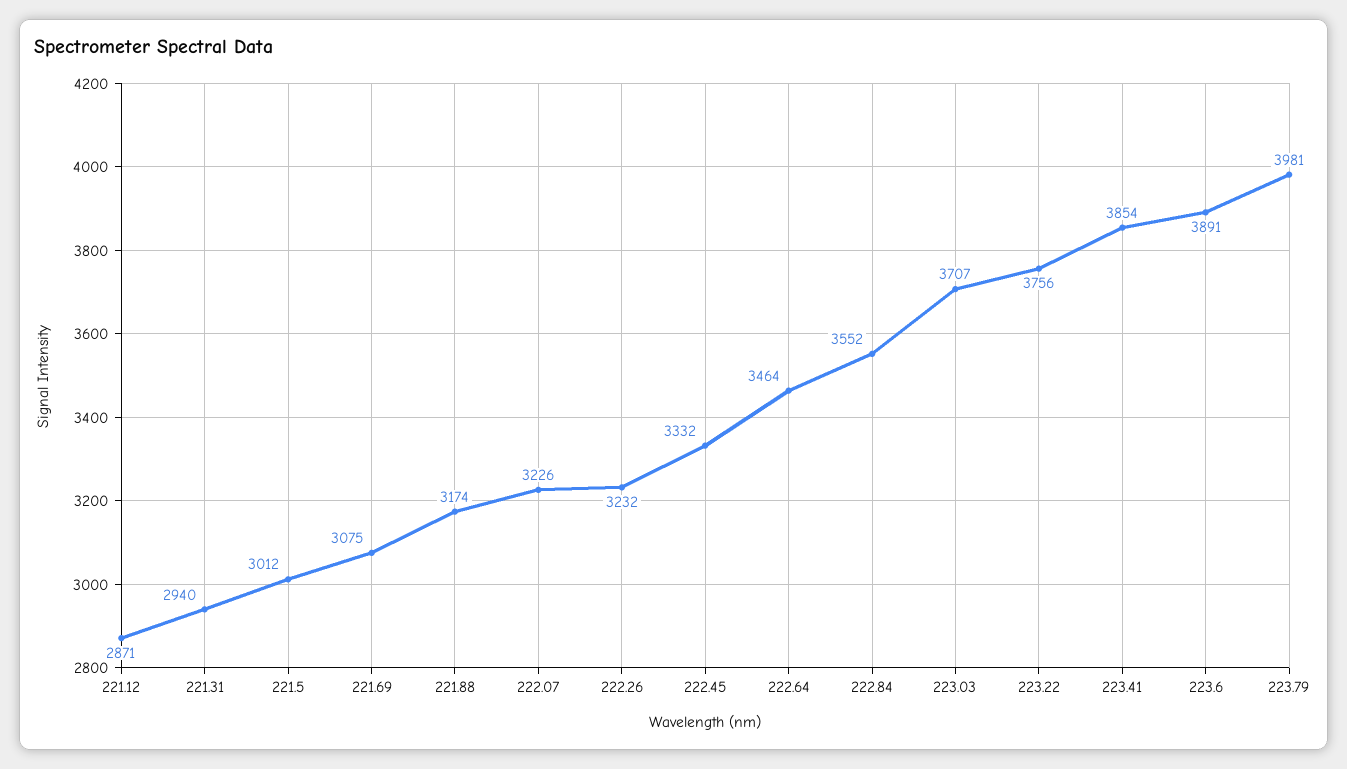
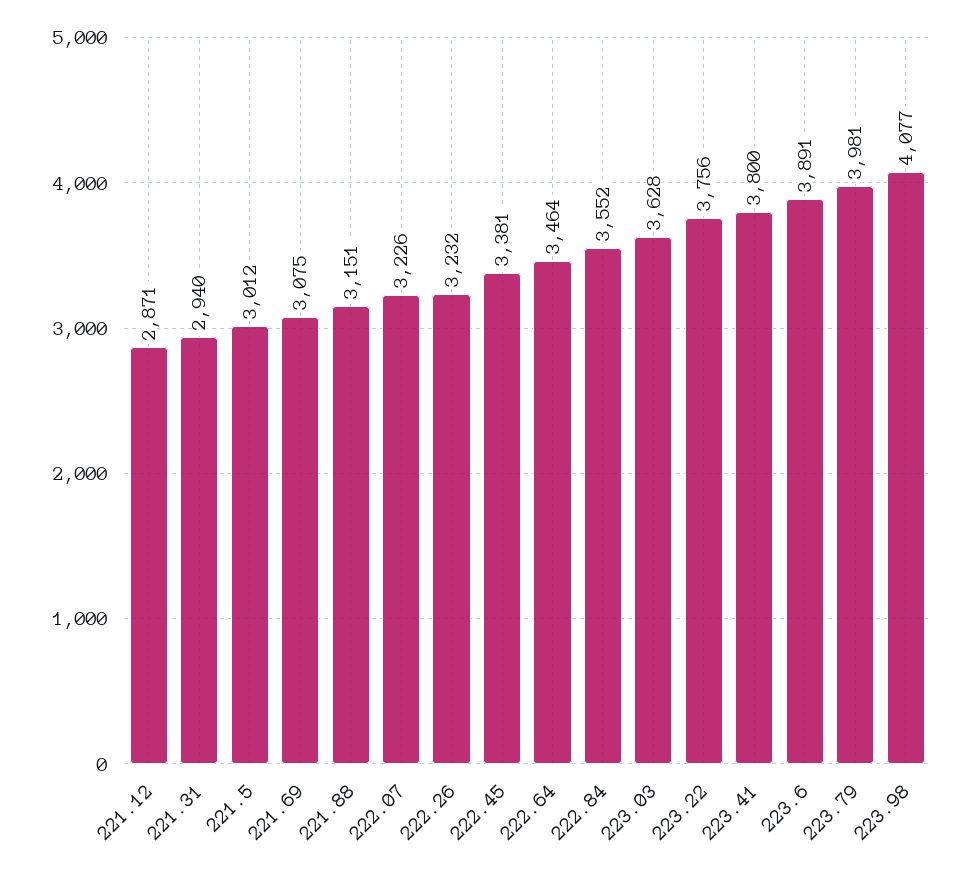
221.88: 3174 -> 3151
222.45: 3332 -> 3381
223.03: 3707 -> 3628
223.41: 3854 -> 3800
223.98: none -> 4077

